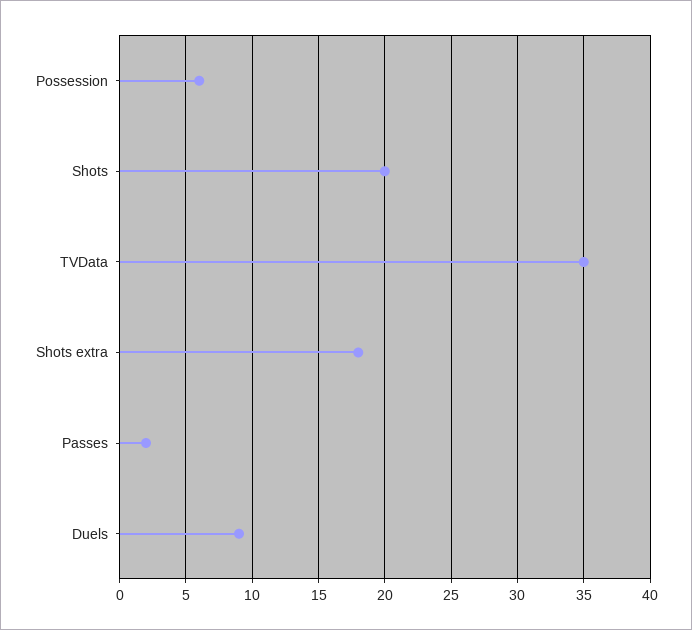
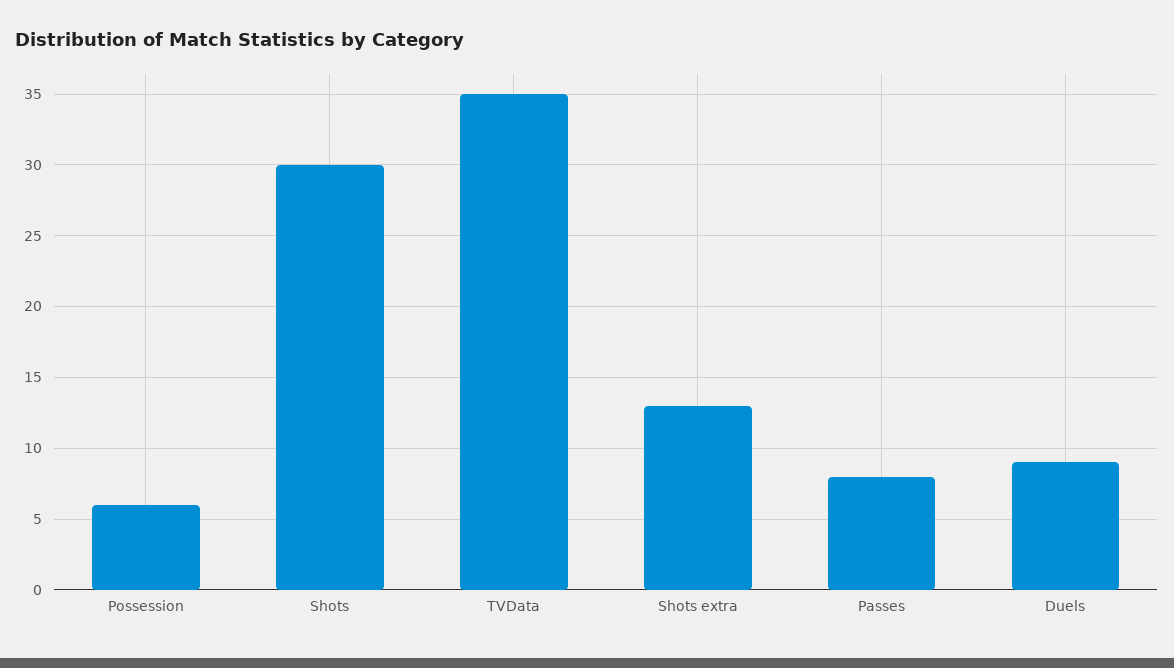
Shots: 20 -> 30
Shots extra: 18 -> 13
Passes: 2 -> 8

